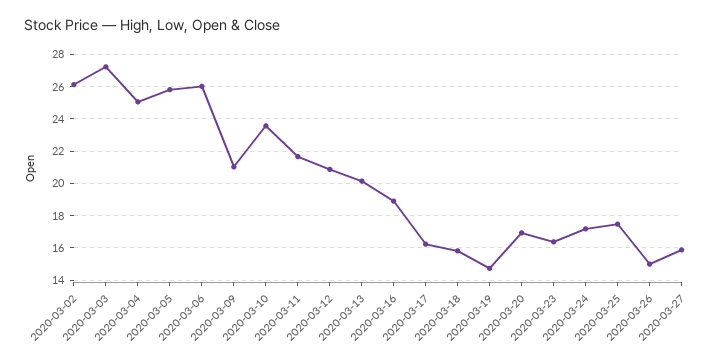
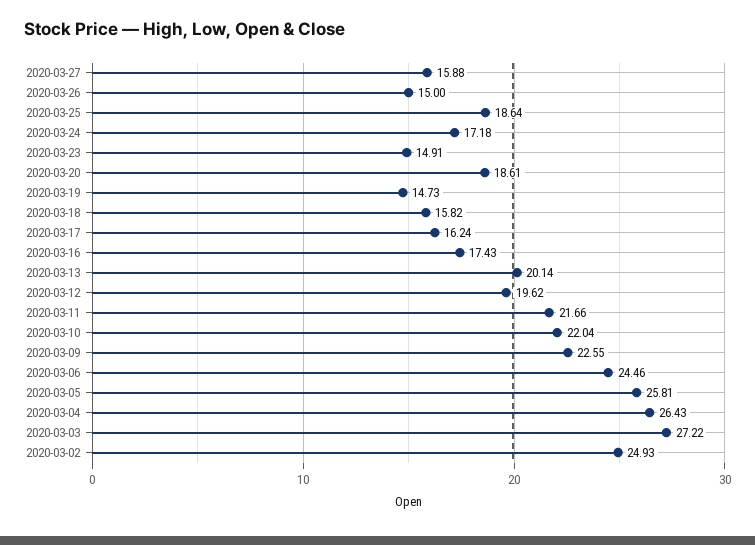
2020-03-02: 26 -> 24.93
2020-03-04: 25 -> 26.43
2020-03-06: 26 -> 24.46
2020-03-09: 21 -> 22.55
2020-03-10: 23.5 -> 22.04
2020-03-12: 21 -> 19.62
2020-03-16: 19 -> 17.43
2020-03-20: 17 -> 18.61
2020-03-23: 16.5 -> 14.91
2020-03-25: 17.5 -> 18.64

